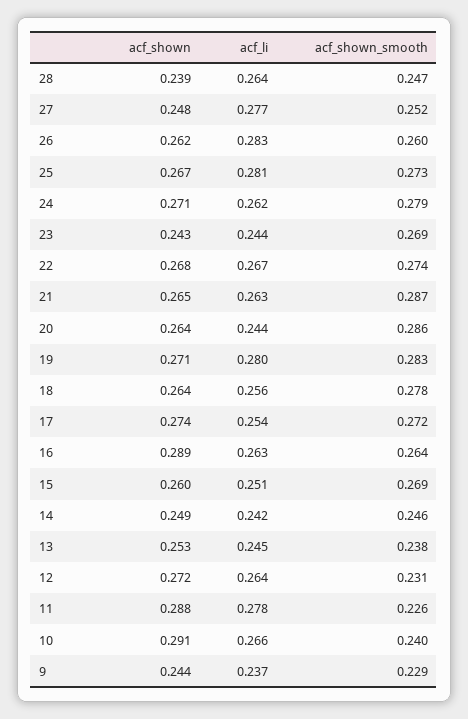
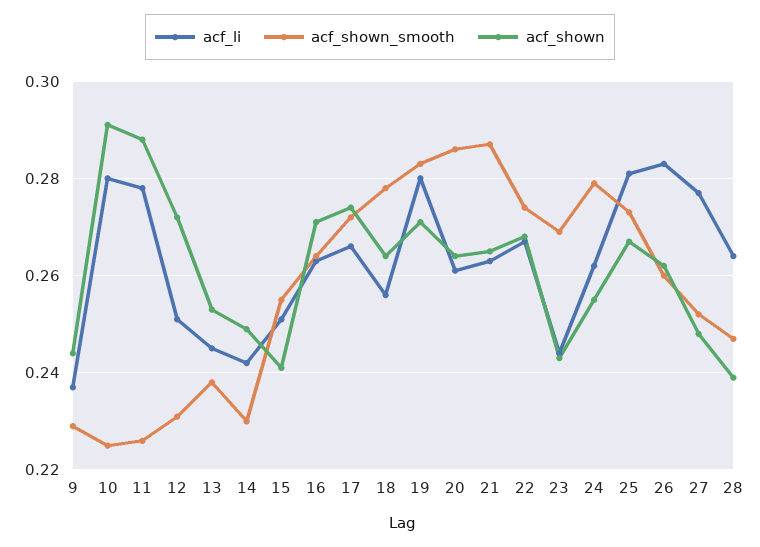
acf_shown, 24: 0.271 -> 0.255
acf_li, 20: 0.244 -> 0.26
acf_li, 17: 0.254 -> 0.265
acf_shown, 16: 0.289 -> 0.27
acf_shown, 15: 0.26 -> 0.24
acf_shown_smooth, 15: 0.269 -> 0.255
acf_shown_smooth, 14: 0.246 -> 0.23
acf_li, 12: 0.264 -> 0.25
acf_li, 10: 0.266 -> 0.28
acf_shown_smooth, 10: 0.24 -> 0.225

